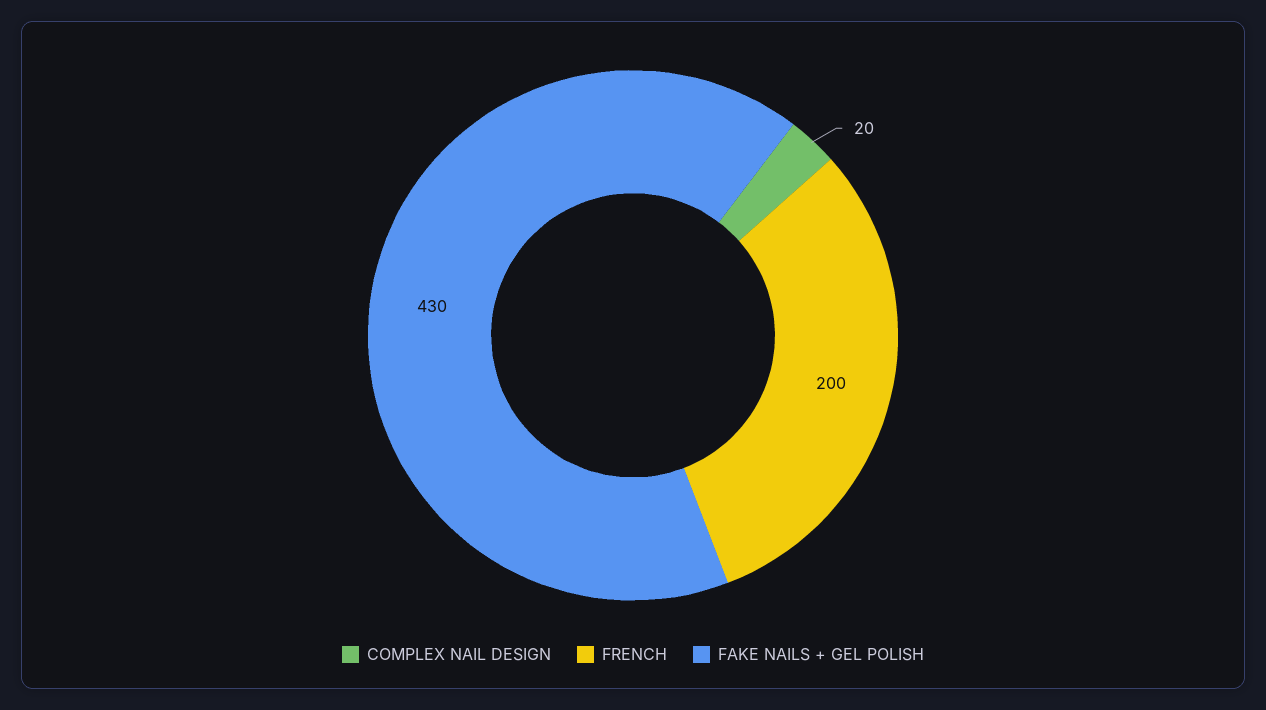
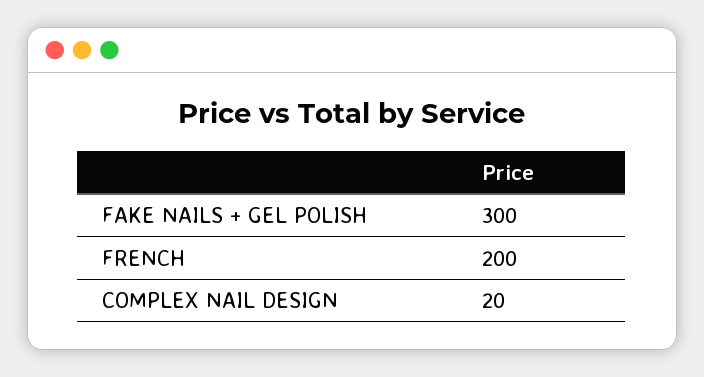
FAKE NAILS + GEL POLISH: 430 -> 300

